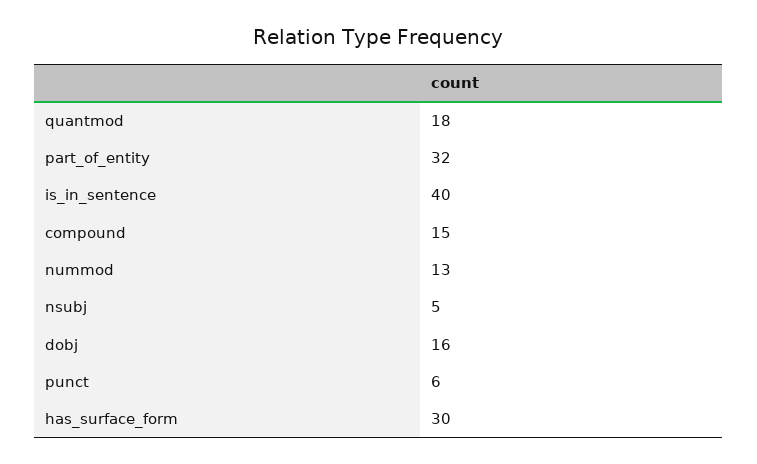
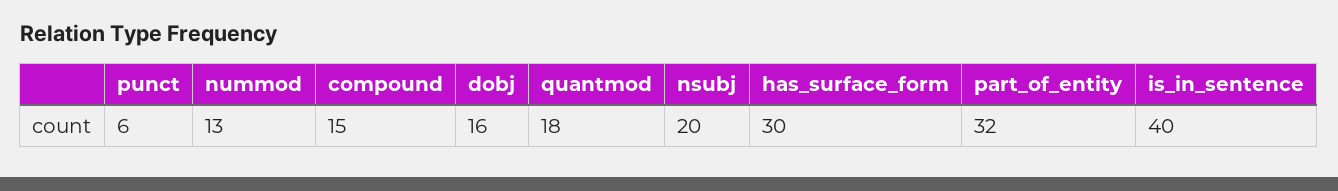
nsubj: 5 -> 20

